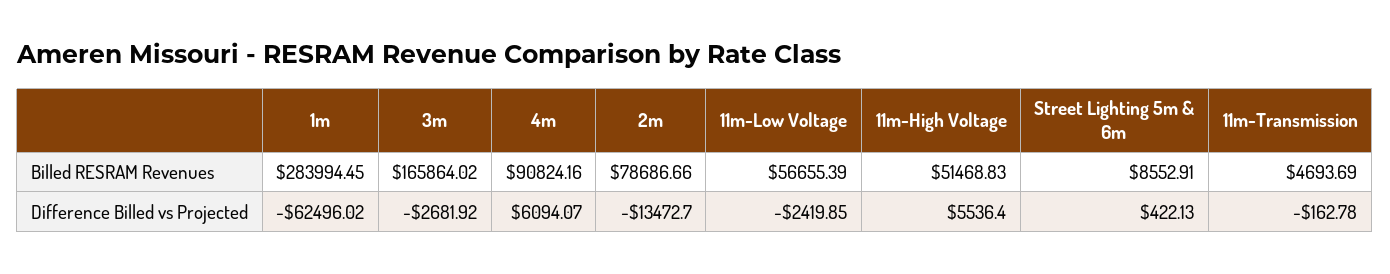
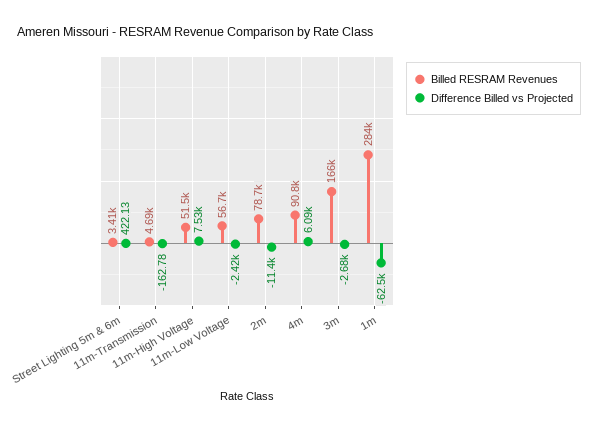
Billed RESRAM Revenues, Street Lighting 5m & 6m: 8552.91 -> 3410
Difference Billed vs Projected, 2m: -13472.7 -> -11400
Difference Billed vs Projected, 11m-High Voltage: 5536.4 -> 7530

